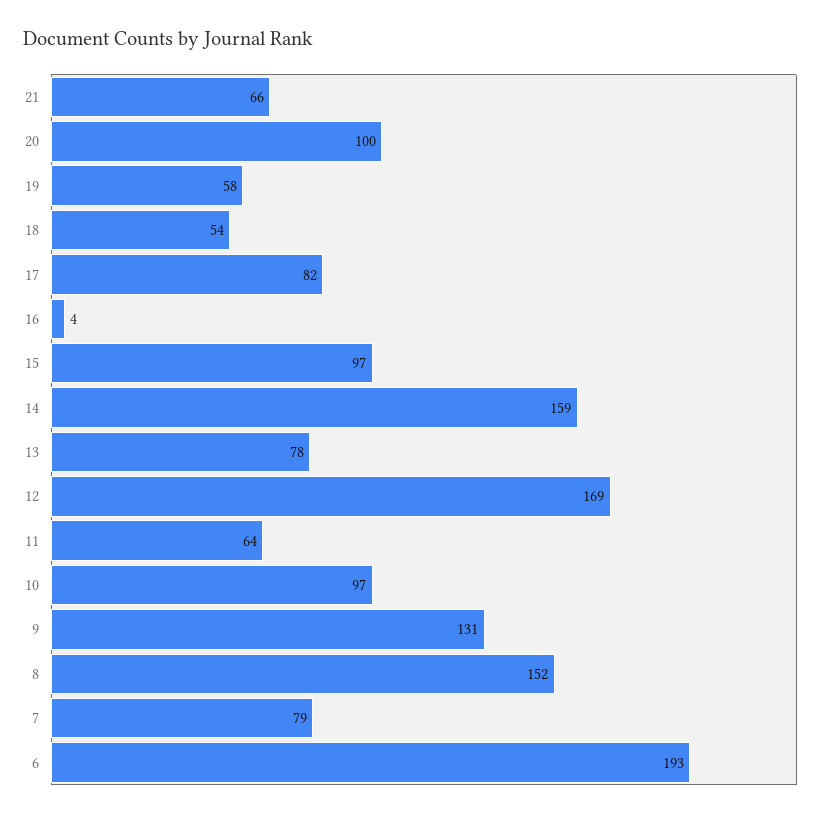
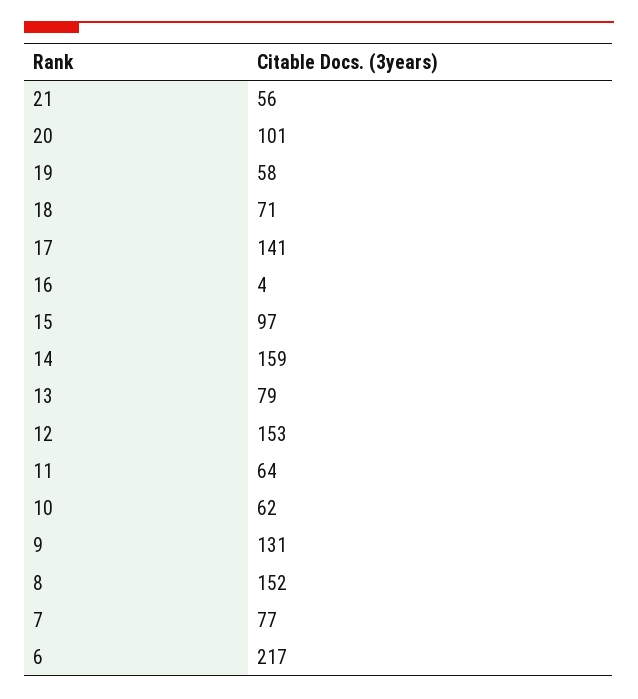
21: 66 -> 56
20: 100 -> 101
18: 54 -> 71
17: 82 -> 141
13: 78 -> 79
12: 169 -> 153
10: 97 -> 62
7: 79 -> 77
6: 193 -> 217

